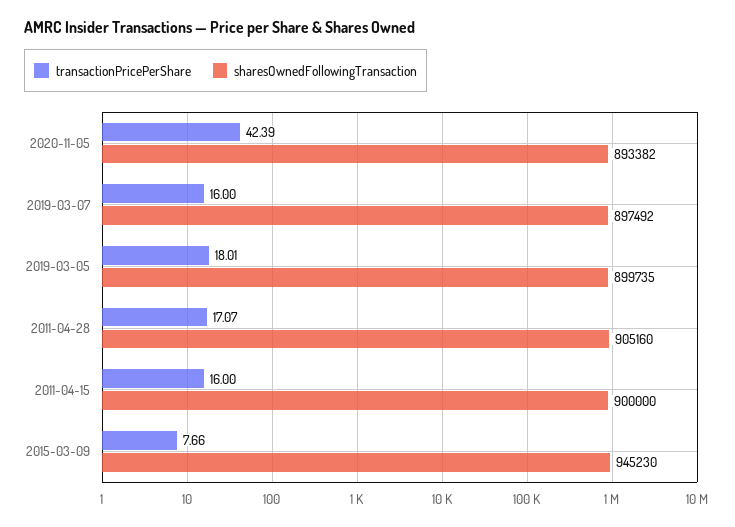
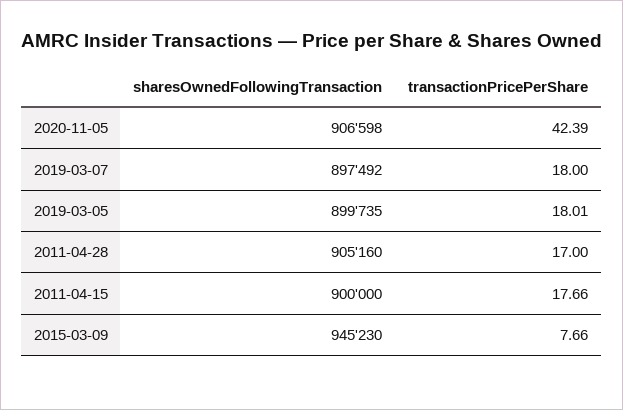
sharesOwnedFollowingTransaction, 2020-11-05: 893382 -> 906598
transactionPricePerShare, 2019-03-07: 16 -> 18
transactionPricePerShare, 2011-04-28: 17.07 -> 17
transactionPricePerShare, 2011-04-15: 16 -> 17.66

